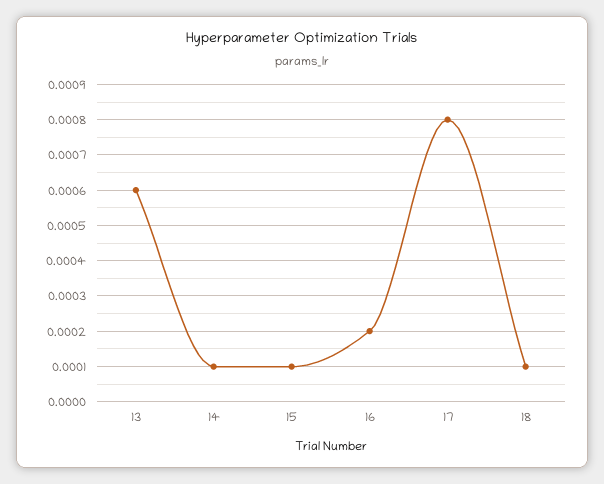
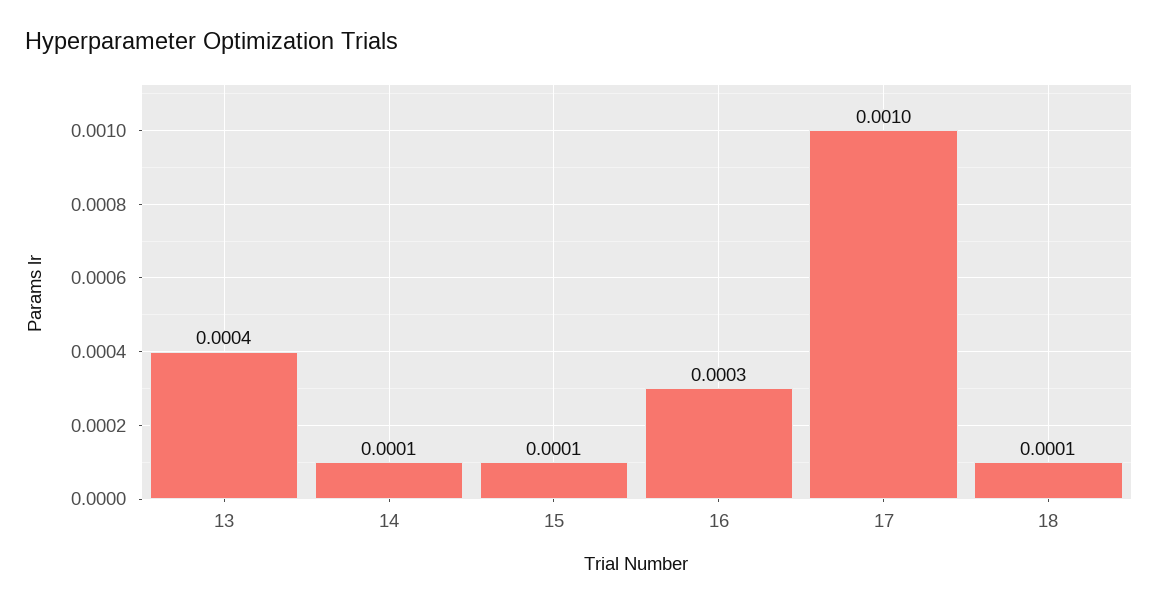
13: 0.0006 -> 0.0004
16: 0.0002 -> 0.0003
17: 0.0008 -> 0.001

